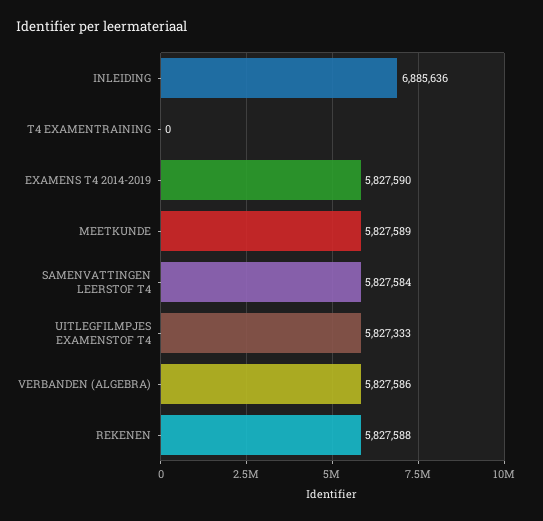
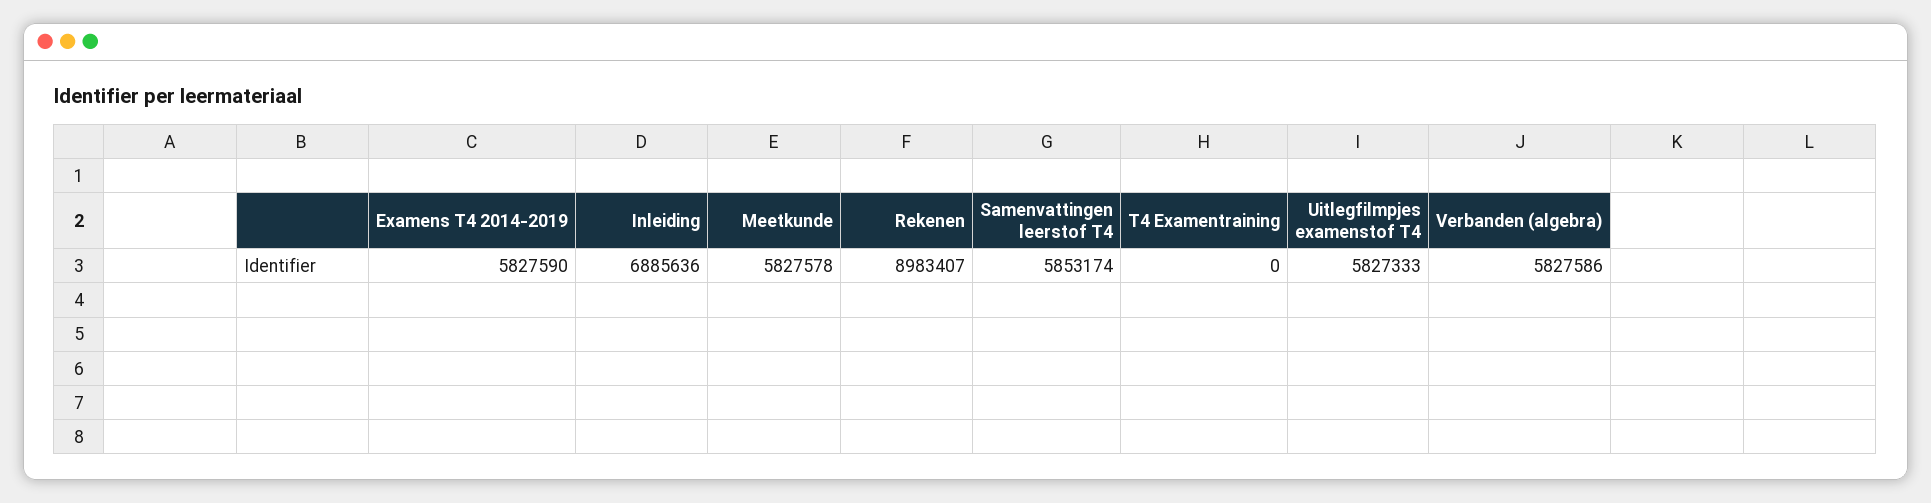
MEETKUNDE: 5827589 -> 5827578
SAMENVATTINGEN LEERSTOF T4: 5827584 -> 5853174
REKENEN: 5827588 -> 8983407

